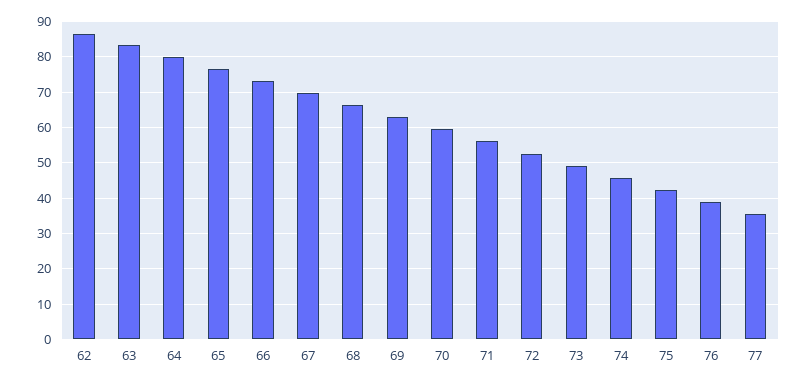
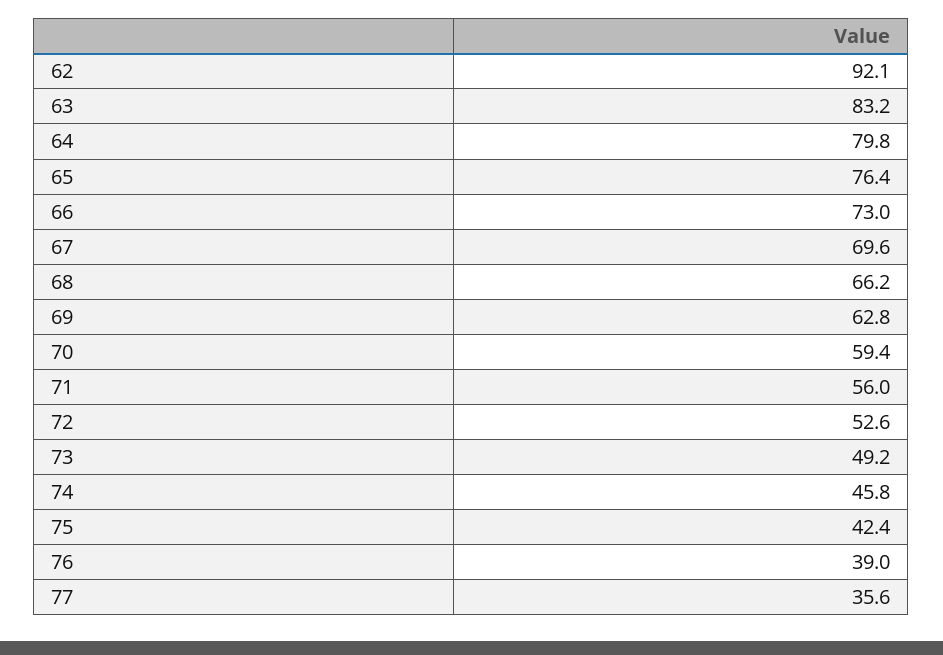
62: 86 -> 92.1

